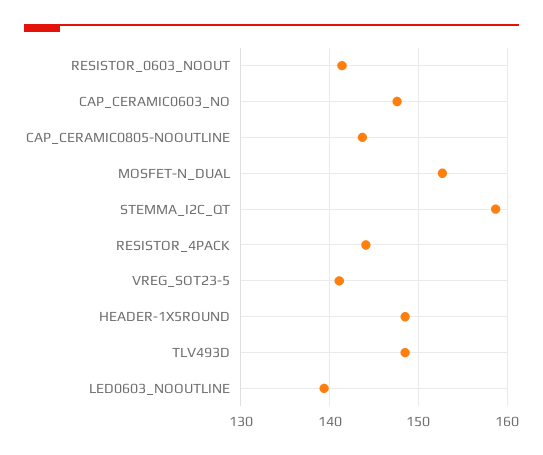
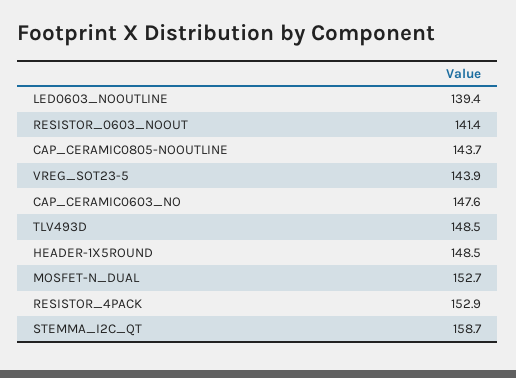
RESISTOR_4PACK: 144 -> 152.9
VREG_SOT23-5: 141 -> 143.9

